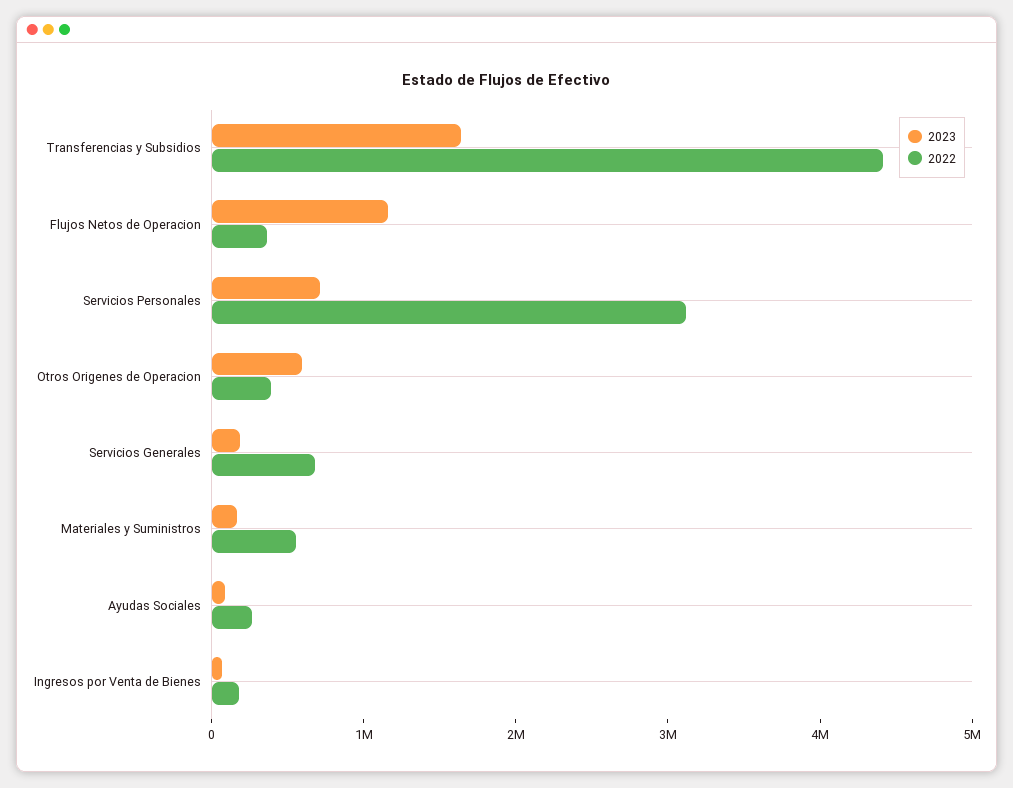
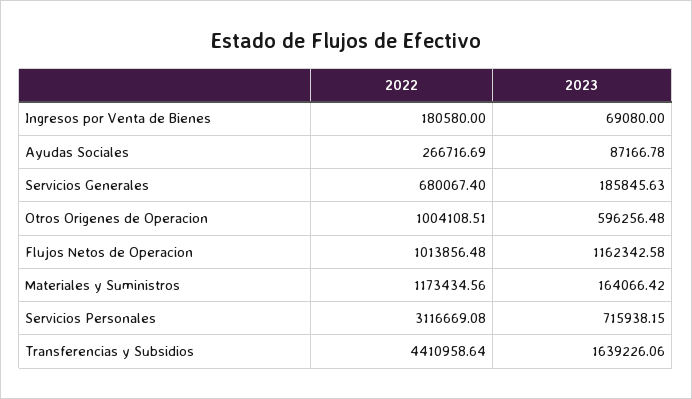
2022, Flujos Netos de Operacion: 400000 -> 1013856.48
2022, Otros Origenes de Operacion: 400000 -> 1004108.51
2022, Materiales y Suministros: 600000 -> 1173434.56

